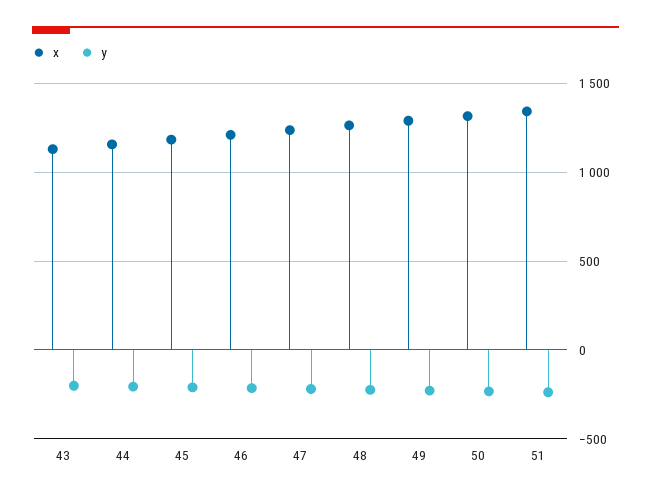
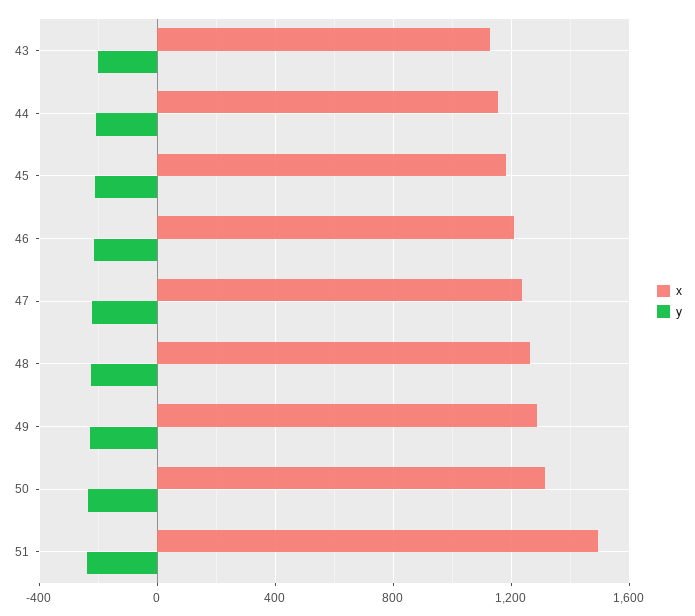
x, 51: 1350 -> 1500

